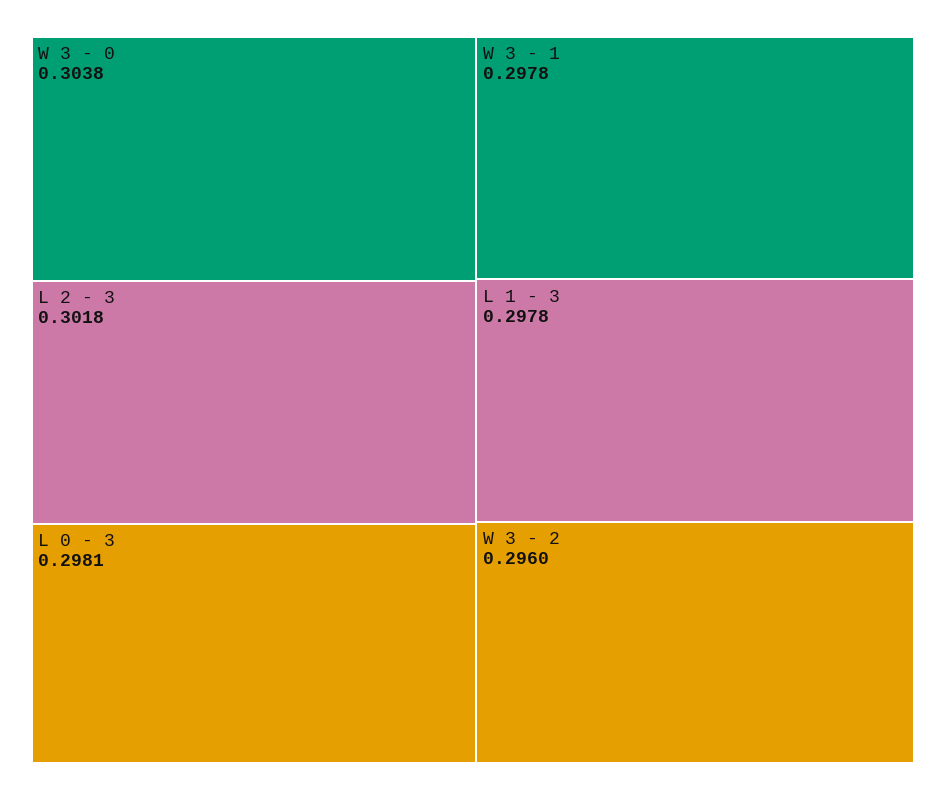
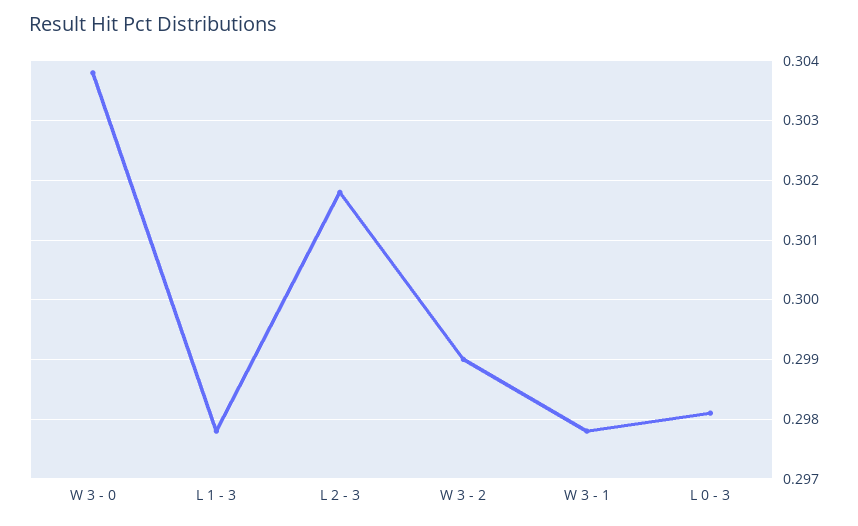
W 3 - 2: 0.296 -> 0.299

